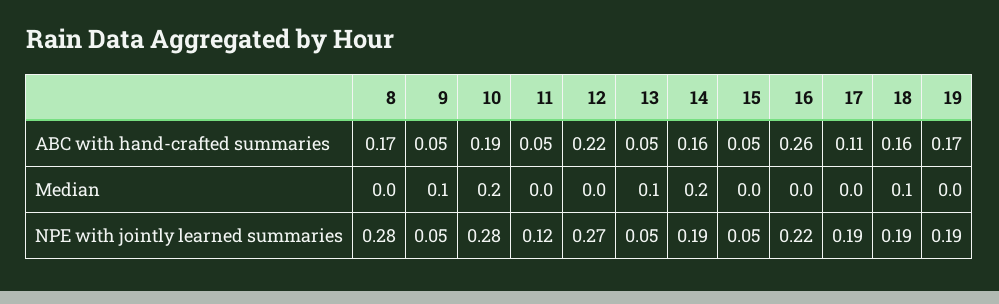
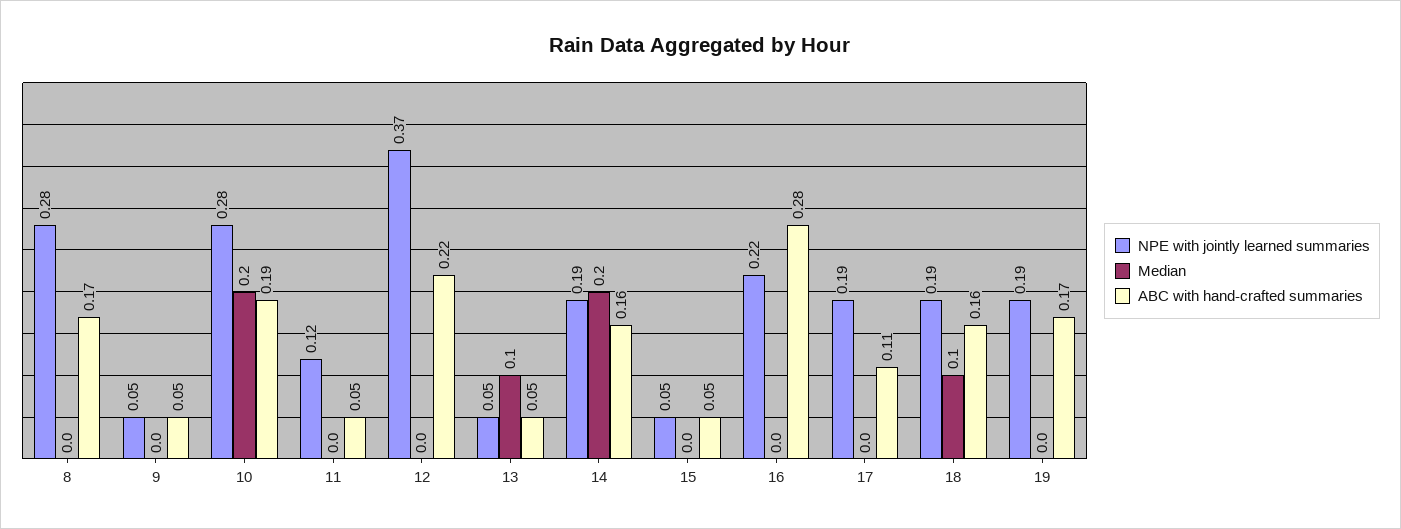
ABC with hand-crafted summaries, 16: 0.26 -> 0.28
Median, 9: 0.1 -> 0
NPE with jointly learned summaries, 12: 0.27 -> 0.37

